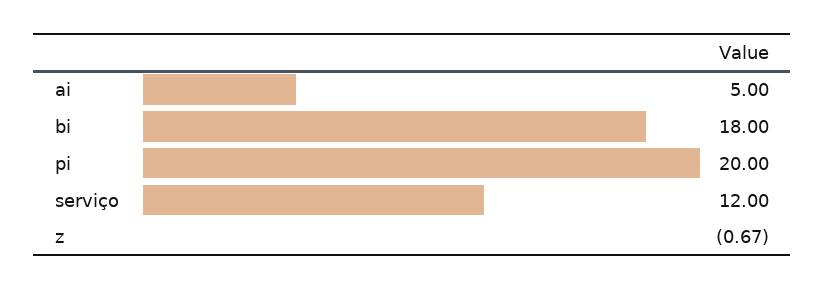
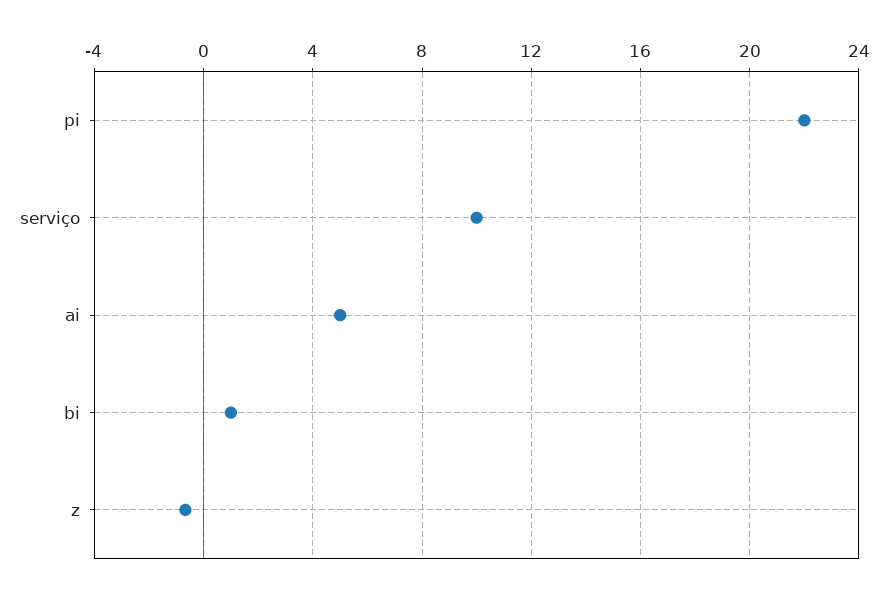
bi: 18 -> 1
pi: 20 -> 22
serviço: 12 -> 10

